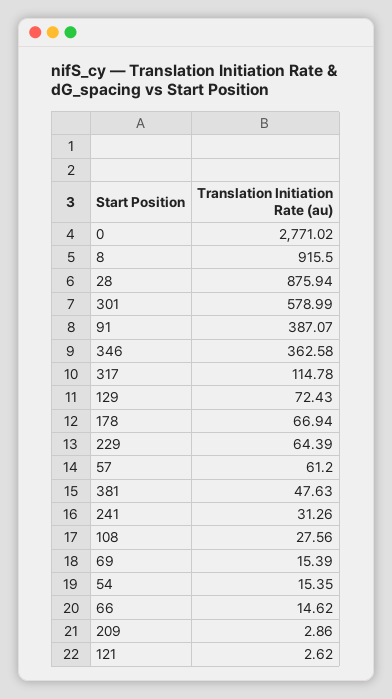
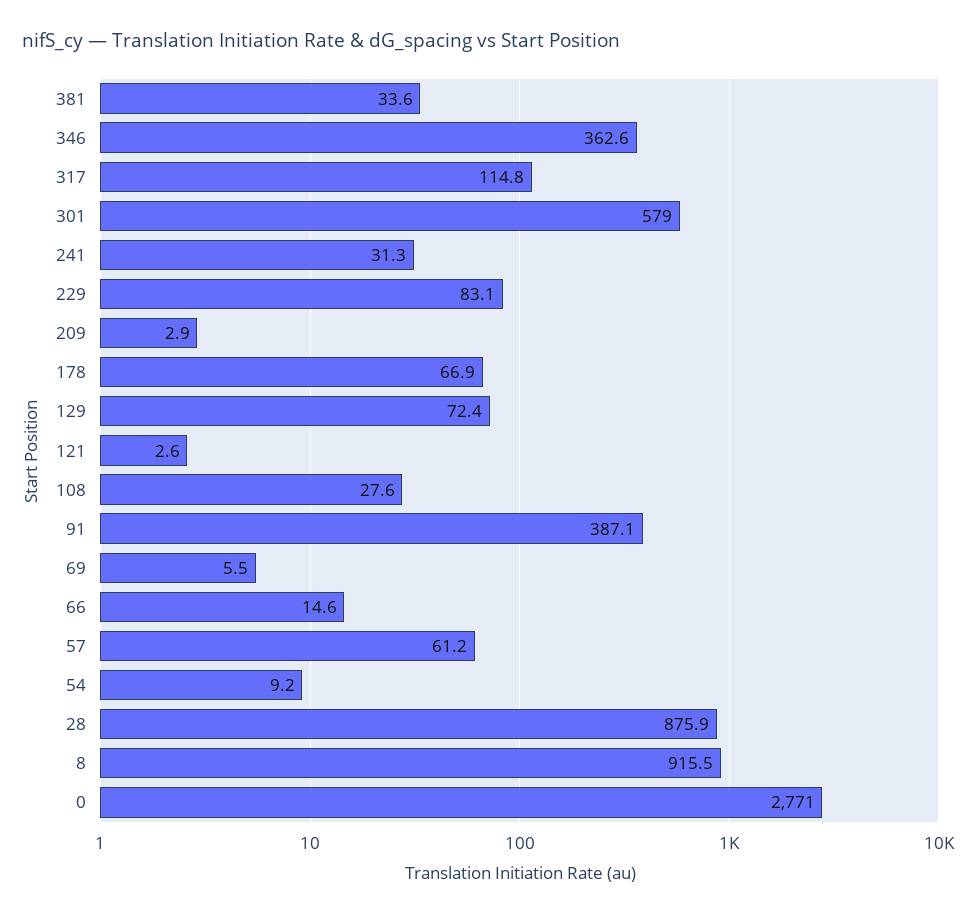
229: 64.39 -> 83.1
381: 47.63 -> 33.6
69: 15.39 -> 5.5
54: 15.35 -> 9.2

